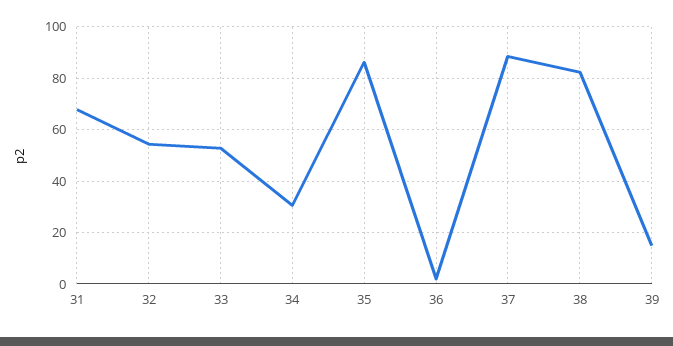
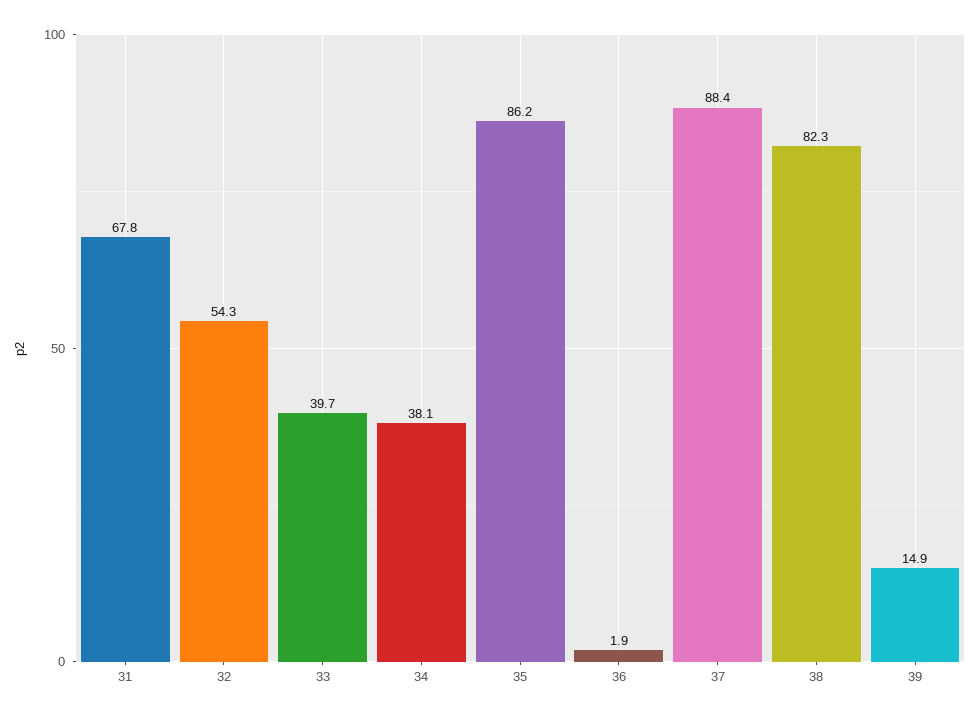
33: 52.5 -> 39.7
34: 30 -> 38.1

